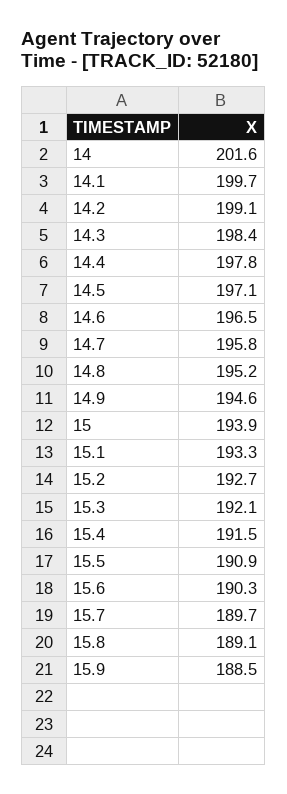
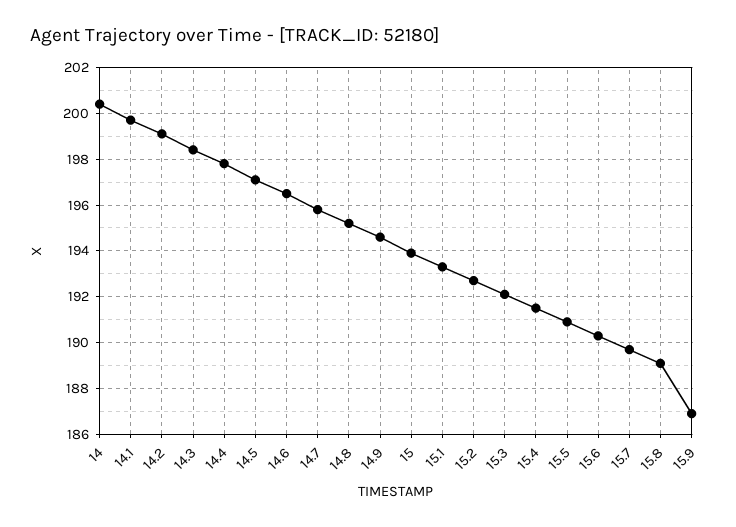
14: 201.6 -> 200.5
15.9: 188.5 -> 187

